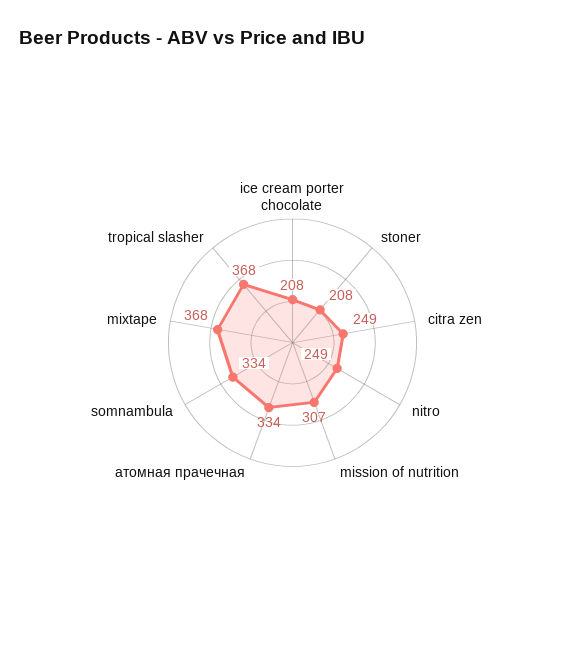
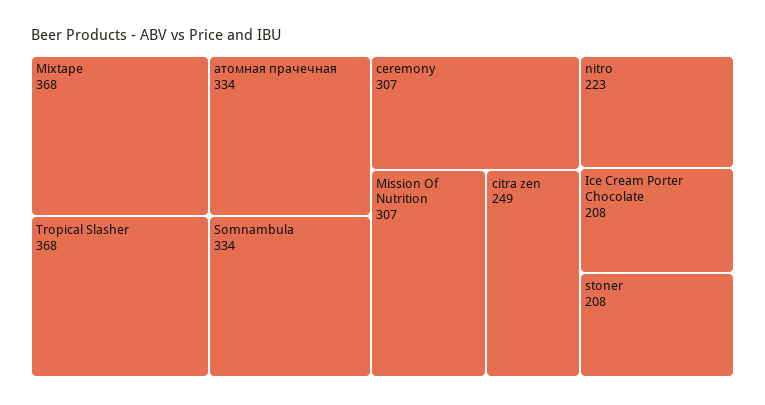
nitro: 249 -> 223
ceremony: none -> 307

